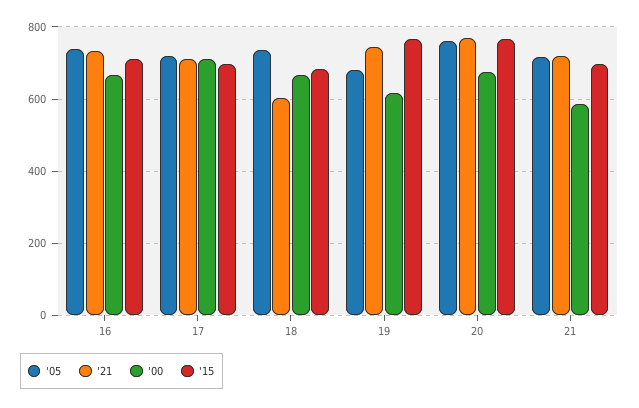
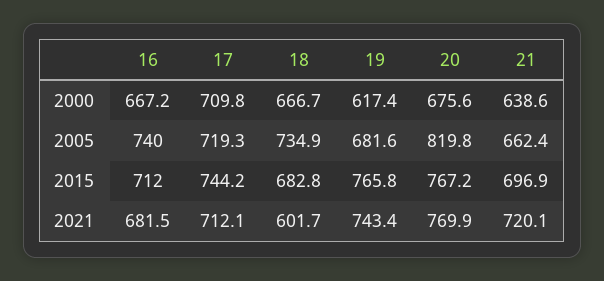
'21, 16: 740 -> 681.5
'15, 17: 700 -> 744.2
'05, 20: 760 -> 819.8
'05, 21: 720 -> 662.4
'00, 21: 580 -> 638.6

